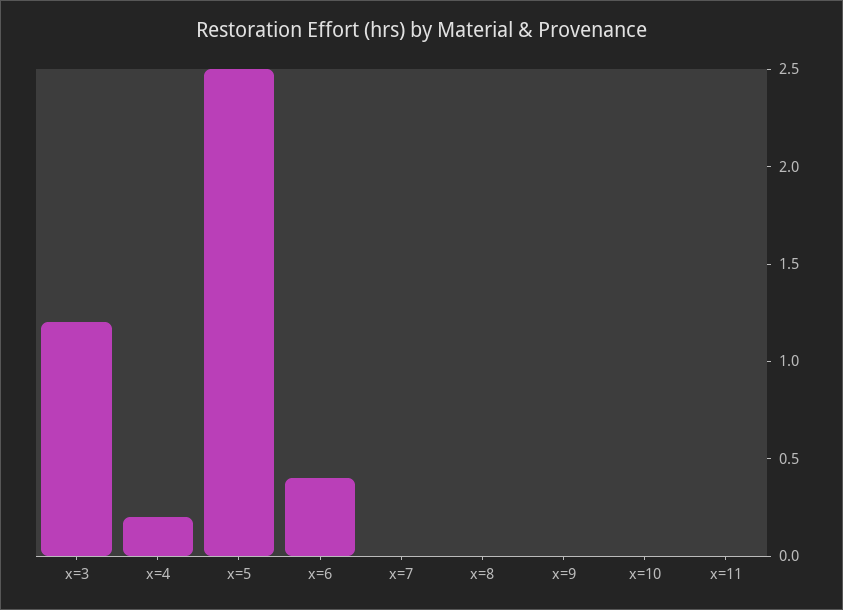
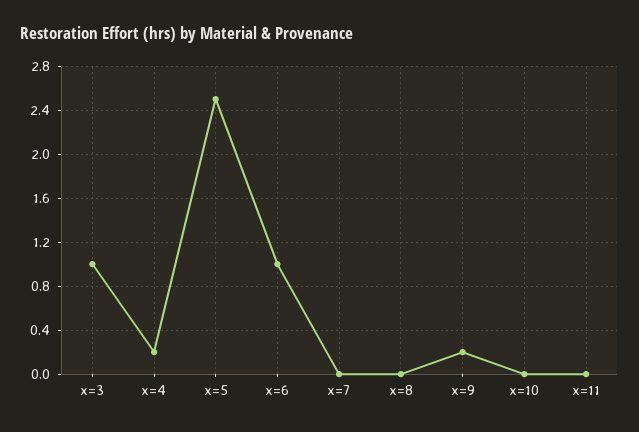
x=3: 1.2 -> 1
x=6: 0.4 -> 1
x=9: 0 -> 0.2

